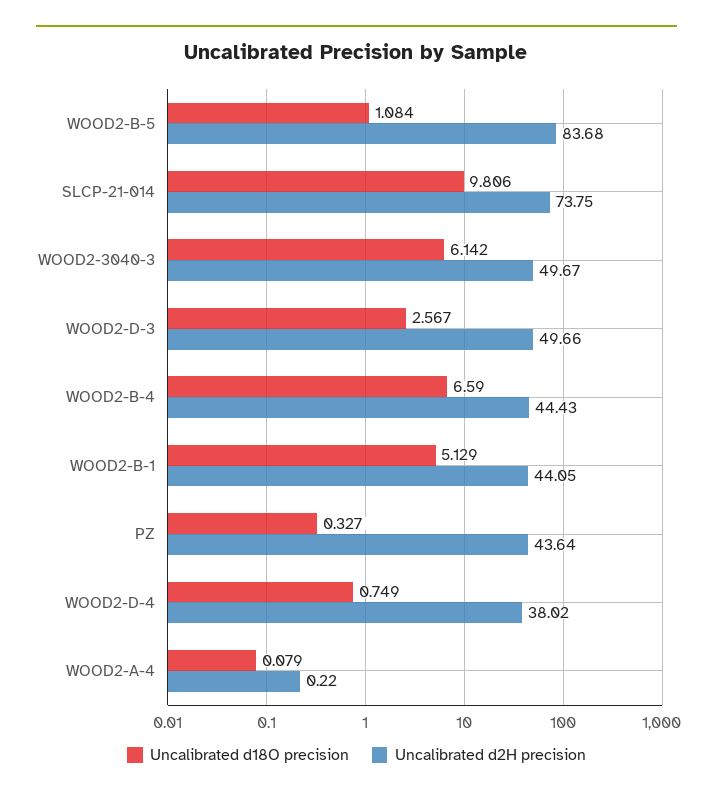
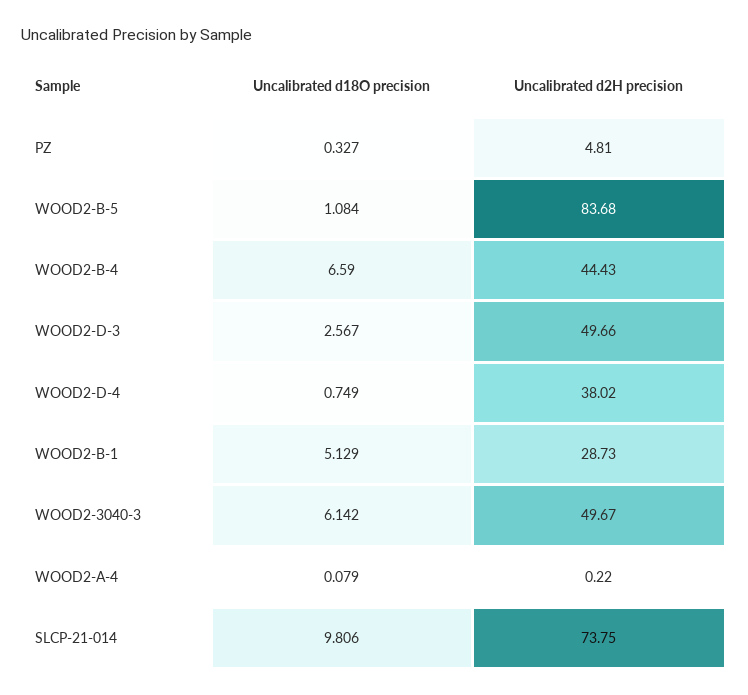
Uncalibrated d2H precision, WOOD2-B-1: 44.05 -> 28.73
Uncalibrated d2H precision, PZ: 43.64 -> 4.81

